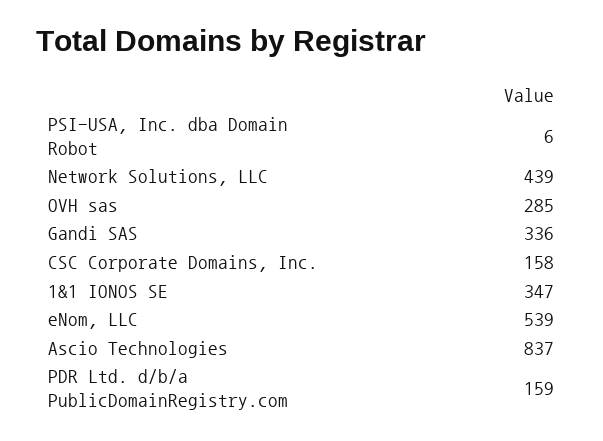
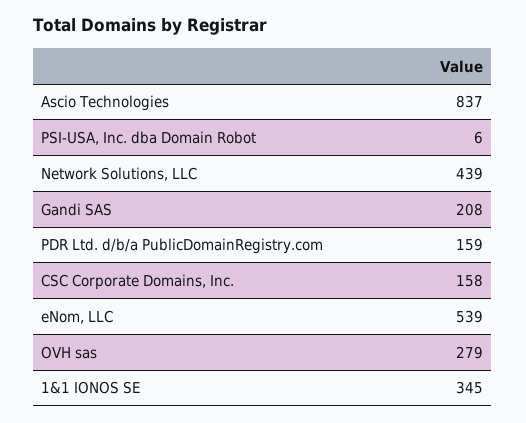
OVH sas: 285 -> 279
Gandi SAS: 336 -> 208
1&1 IONOS SE: 347 -> 345

